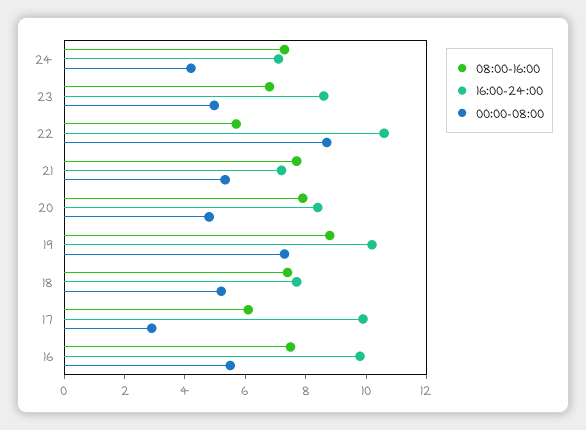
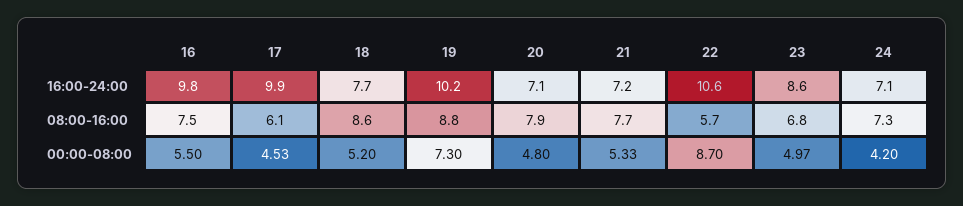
16:00-24:00, 20: 8.5 -> 7.1
08:00-16:00, 18: 7.5 -> 8.6
00:00-08:00, 17: 3 -> 4.53

